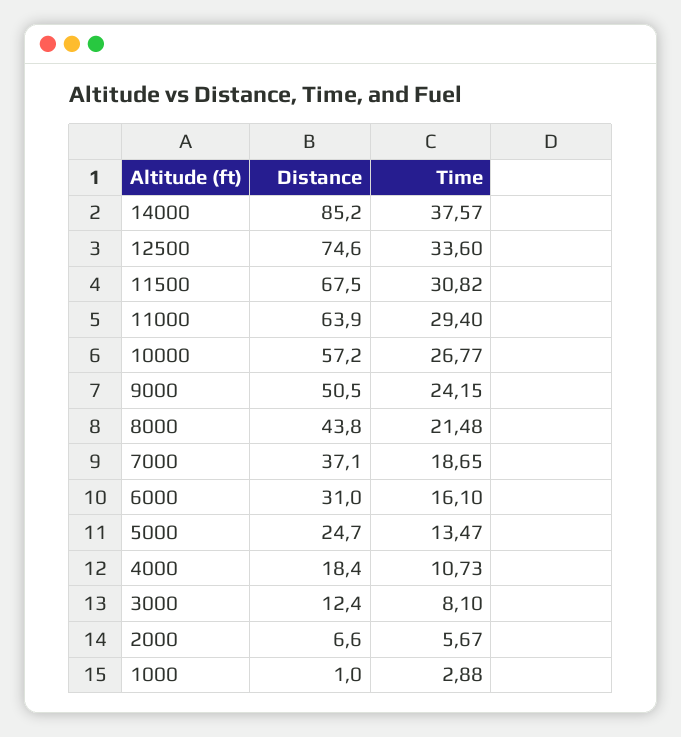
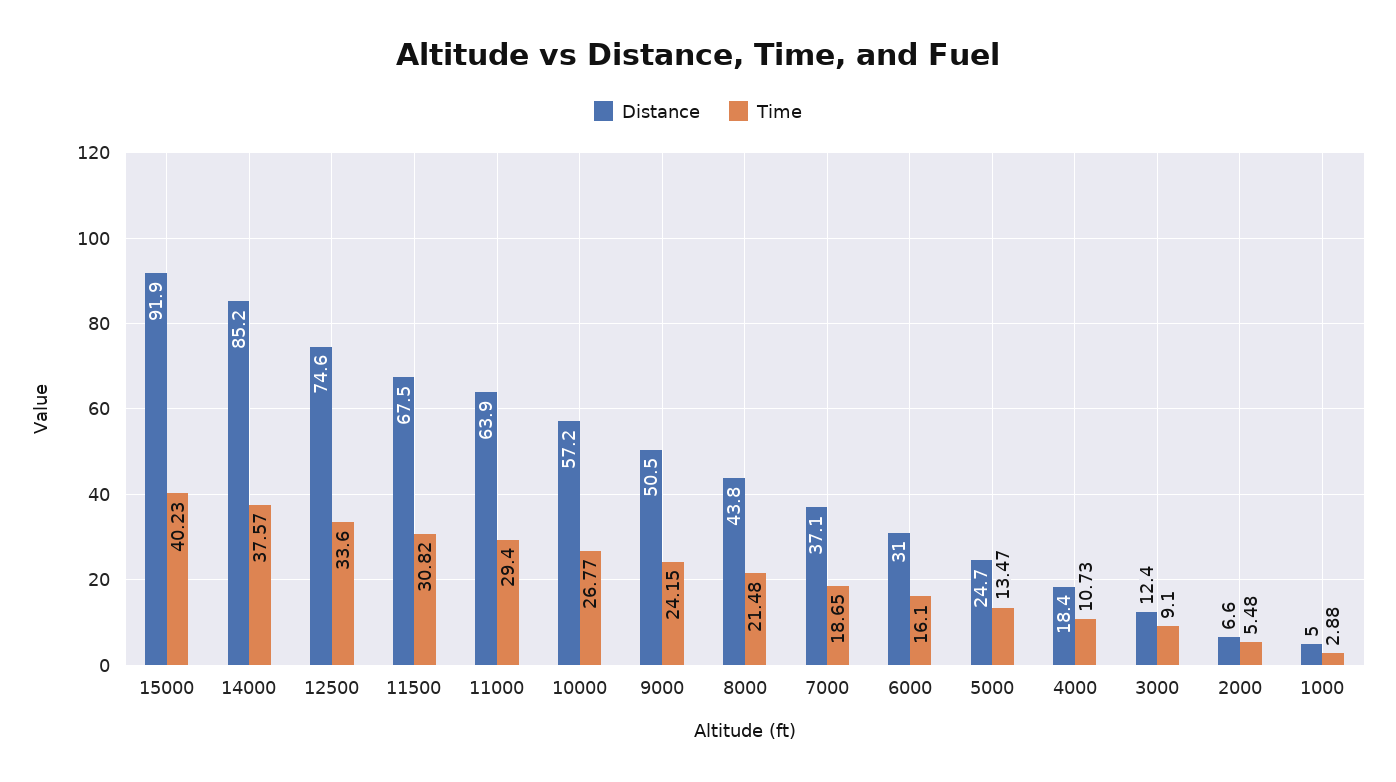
Time, 3000: 8.1 -> 9.1
Time, 2000: 5.67 -> 5.48
Distance, 1000: 1 -> 5
Distance, 15000: none -> 91.9
Time, 15000: none -> 40.23

